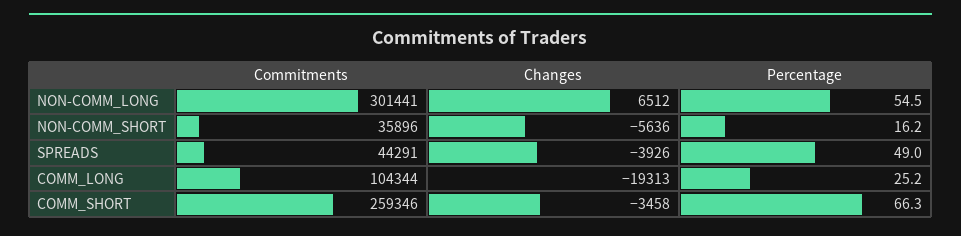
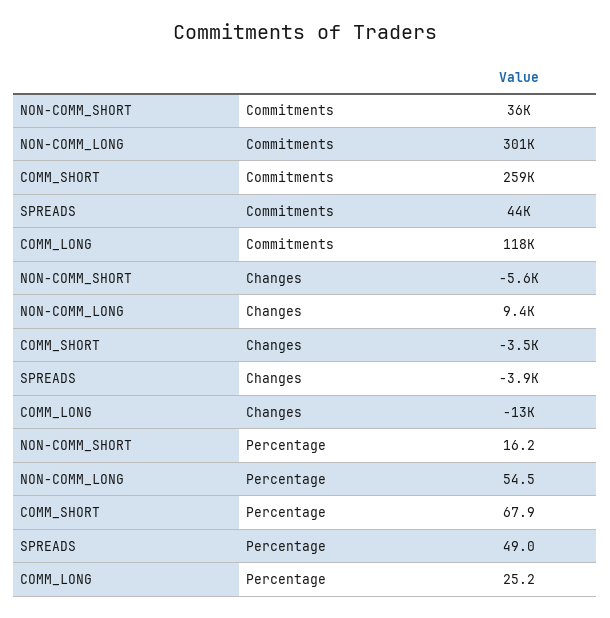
Changes, NON-COMM_LONG: 6512 -> 9400
Commitments, COMM_LONG: 104344 -> 118000
Changes, COMM_LONG: -19313 -> -13000
Percentage, COMM_SHORT: 66.3 -> 67.9

